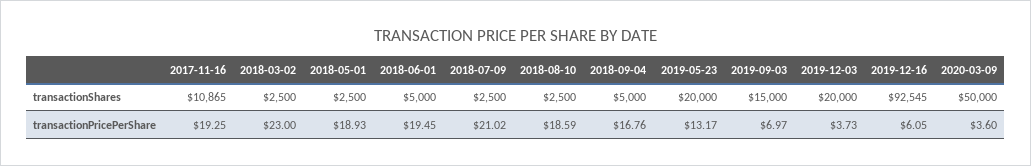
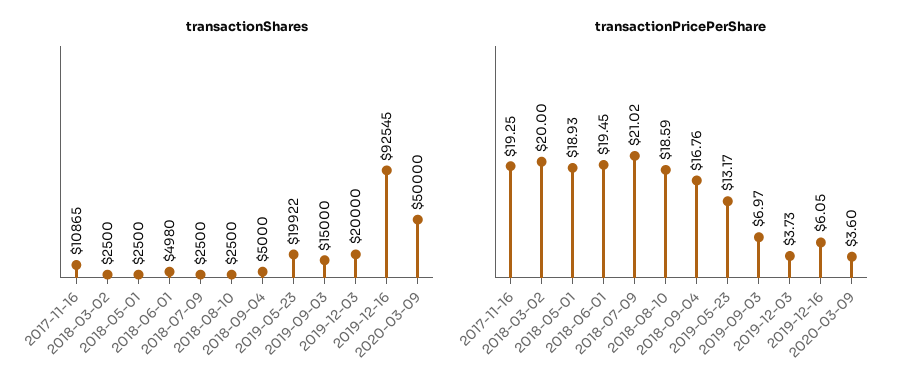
transactionShares, 2018-06-01: 5000 -> 4980
transactionShares, 2019-05-23: 20000 -> 19922
transactionPricePerShare, 2018-03-02: 23 -> 20

